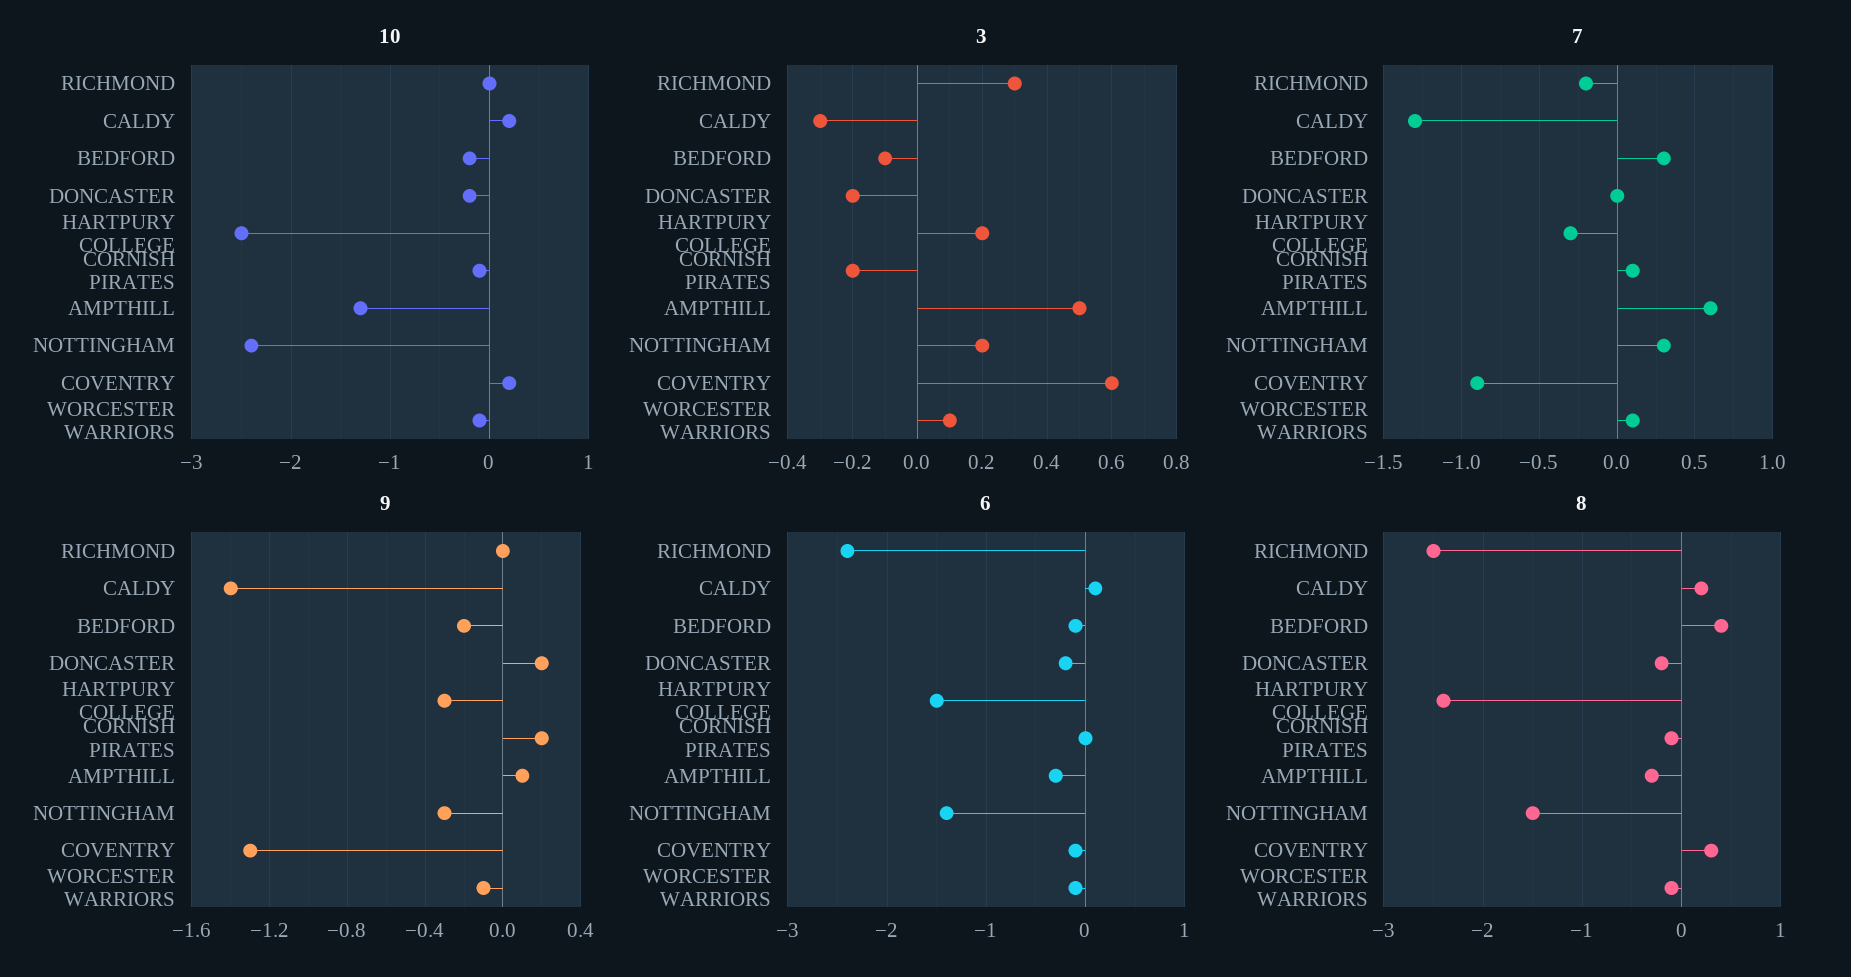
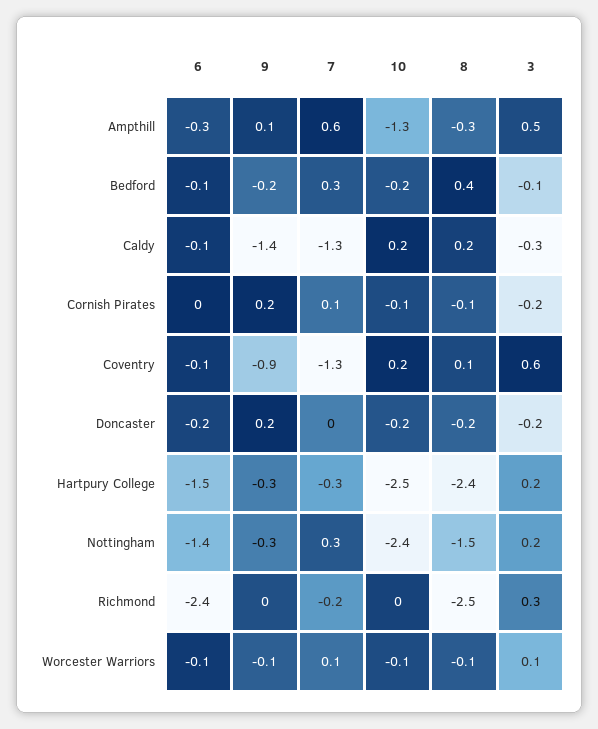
7, COVENTRY: -0.9 -> -1.3
9, COVENTRY: -1.3 -> -0.9
6, CALDY: 0.1 -> -0.1
8, COVENTRY: 0.3 -> 0.1

